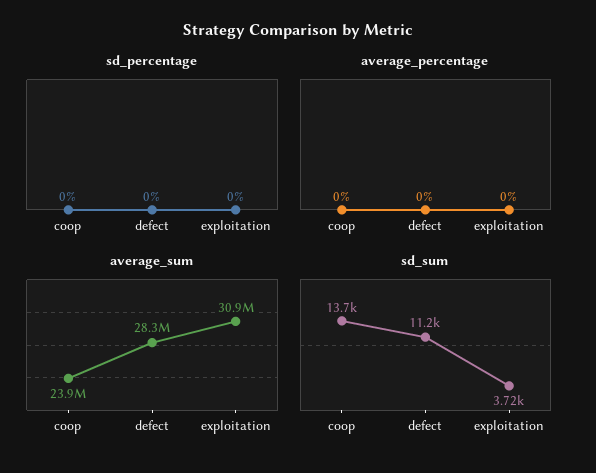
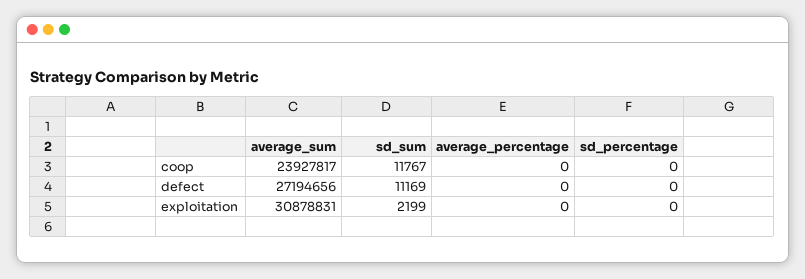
average_sum, defect: 28300000 -> 27194656
sd_sum, coop: 13700 -> 11767
sd_sum, exploitation: 3720 -> 2199

